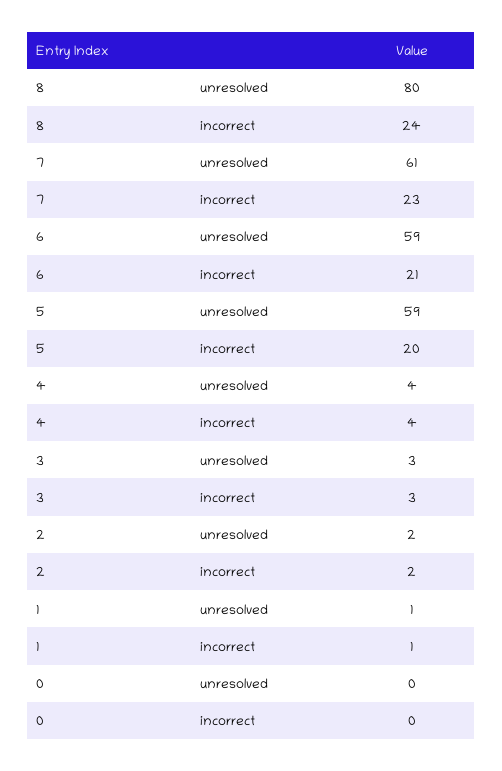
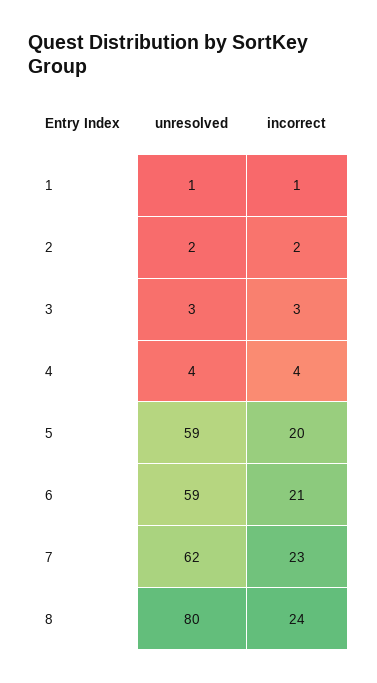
7, unresolved: 61 -> 62
0, unresolved: 0 -> none
0, incorrect: 0 -> none

